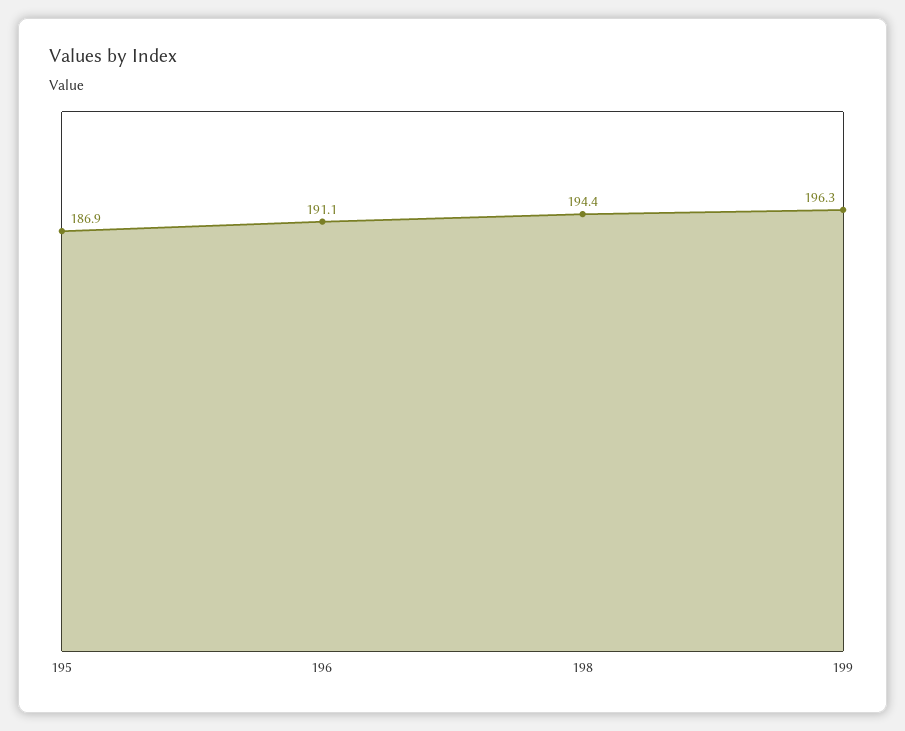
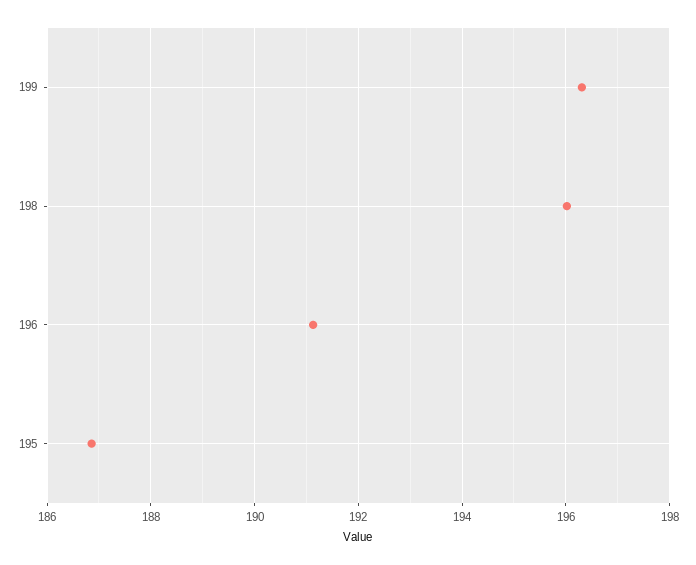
198: 194.4 -> 196

